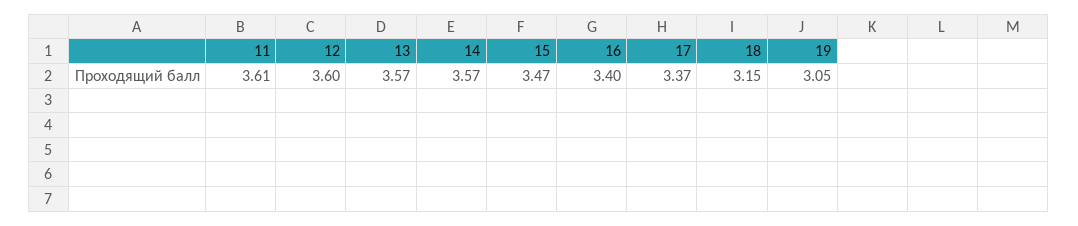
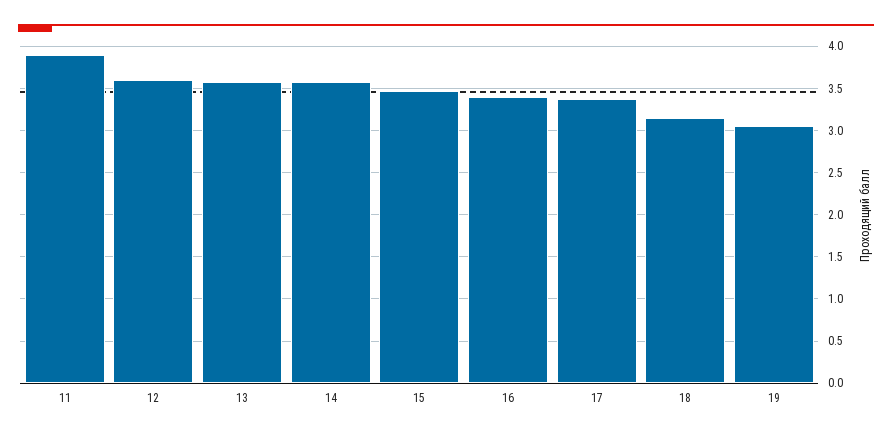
11: 3.61 -> 3.9

